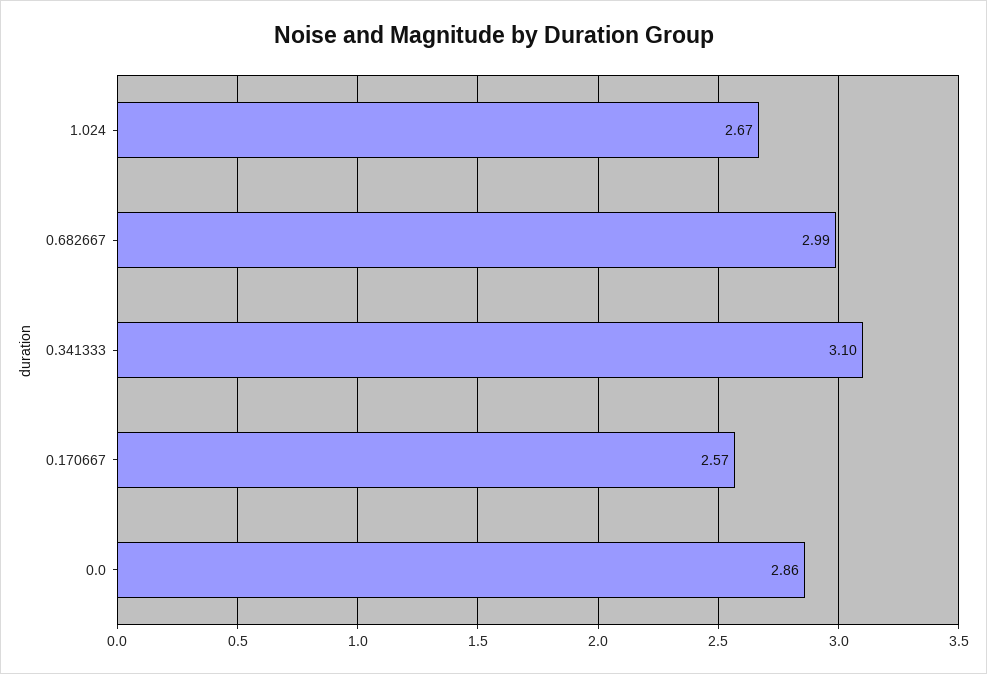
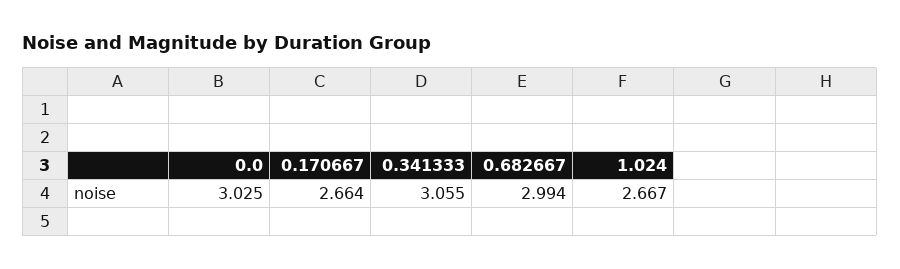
0.341333: 3.1 -> 3.055
0.170667: 2.57 -> 2.664
0.0: 2.86 -> 3.025

